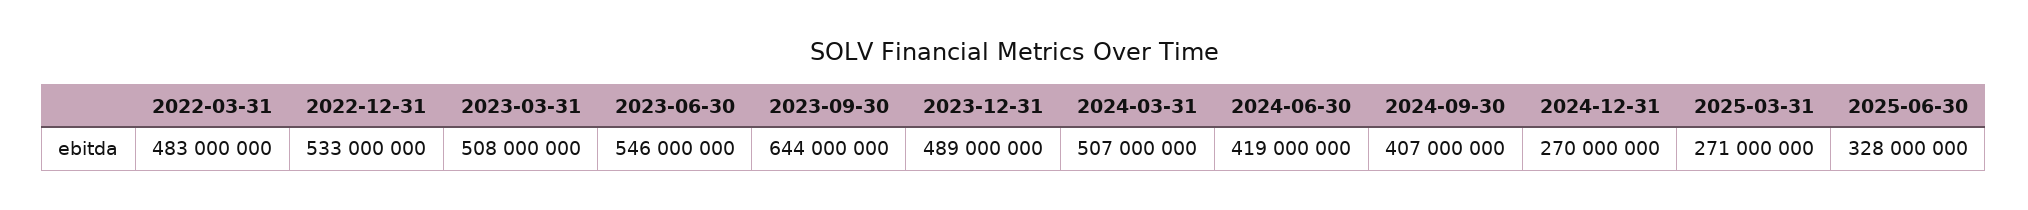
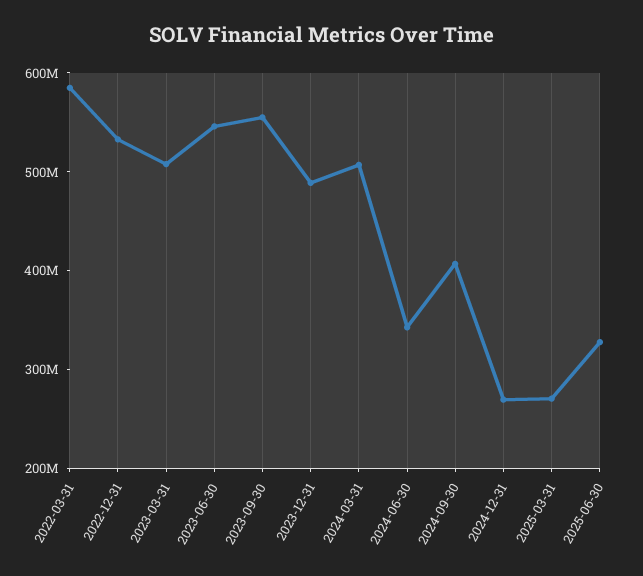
2022-03-31: 483000000 -> 580000000
2023-09-30: 644000000 -> 560000000
2024-06-30: 419000000 -> 340000000

